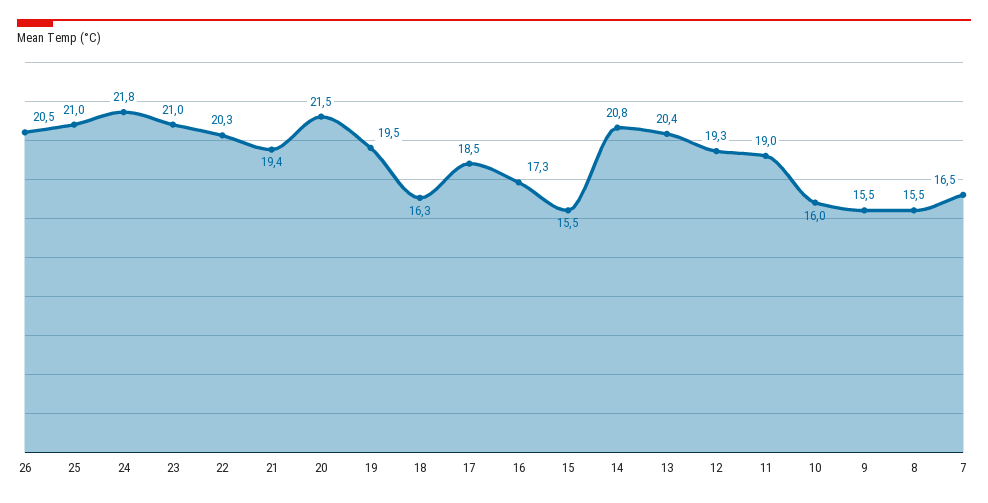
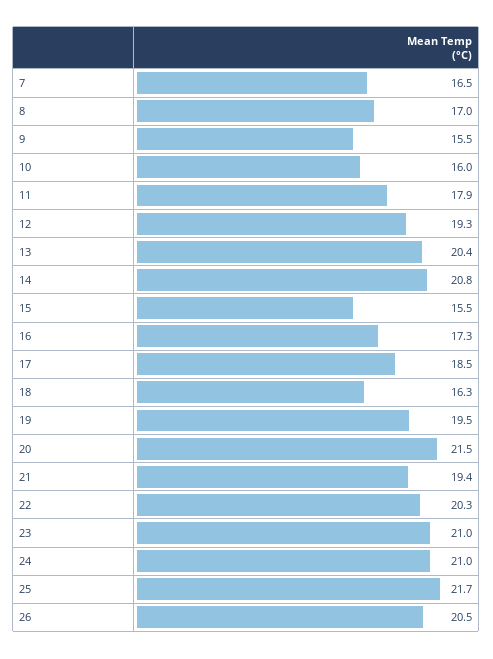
25: 21 -> 21.7
24: 21.8 -> 21
11: 19 -> 17.9
8: 15.5 -> 17

